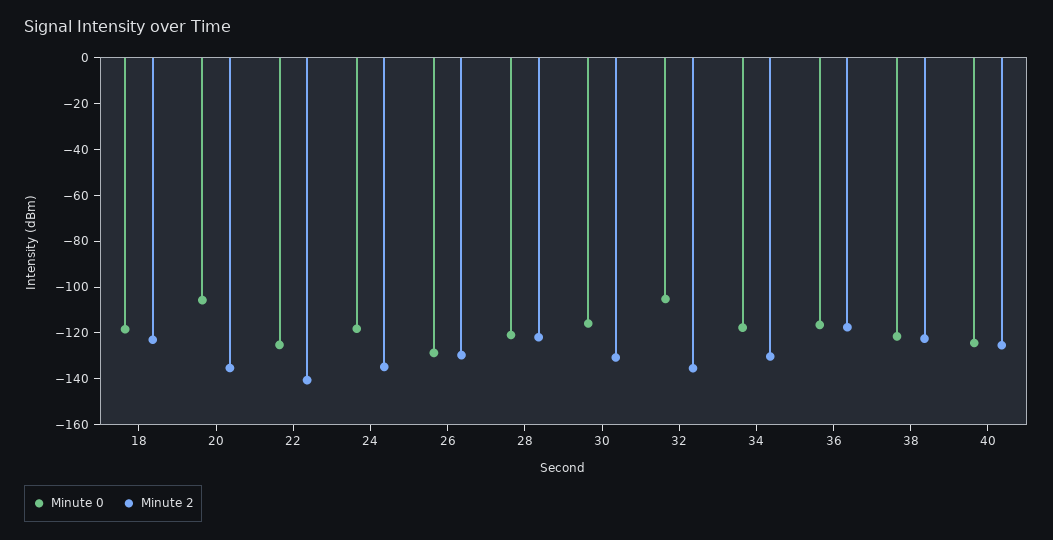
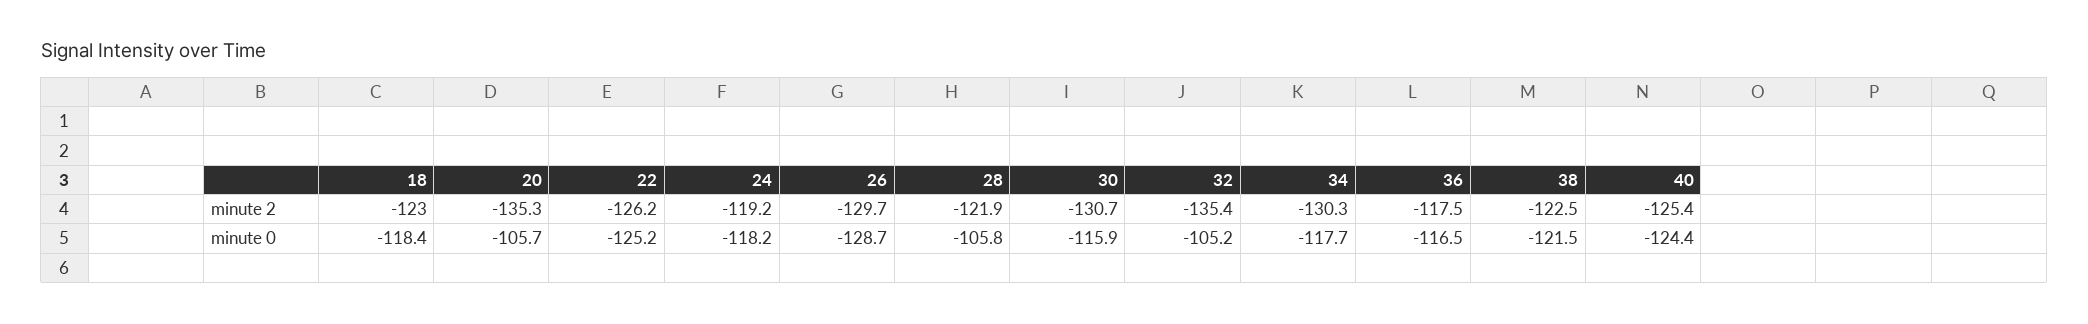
Minute 2, 22: -140 -> -126.2
Minute 2, 24: -135 -> -119.2
Minute 0, 28: -120 -> -105.8

